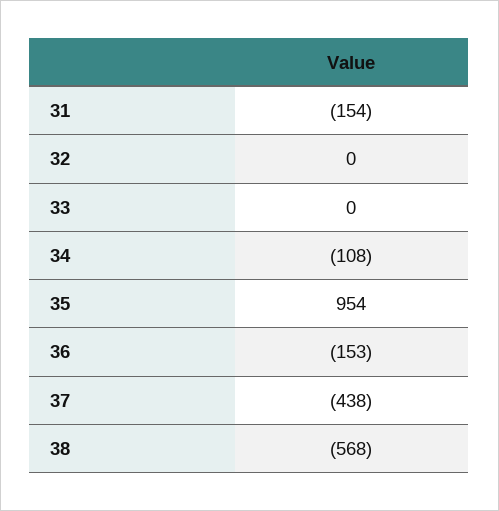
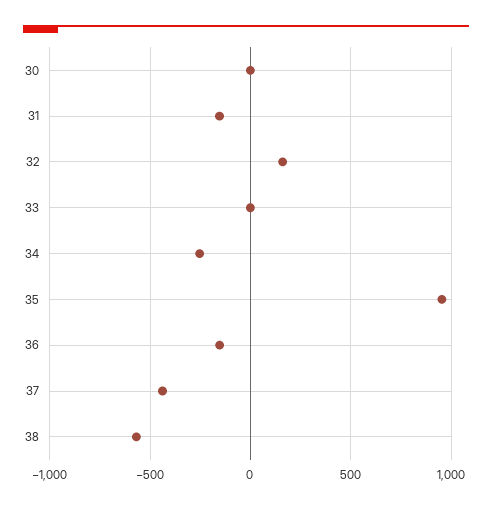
32: 0 -> 150
34: -108 -> -250
30: none -> 0

